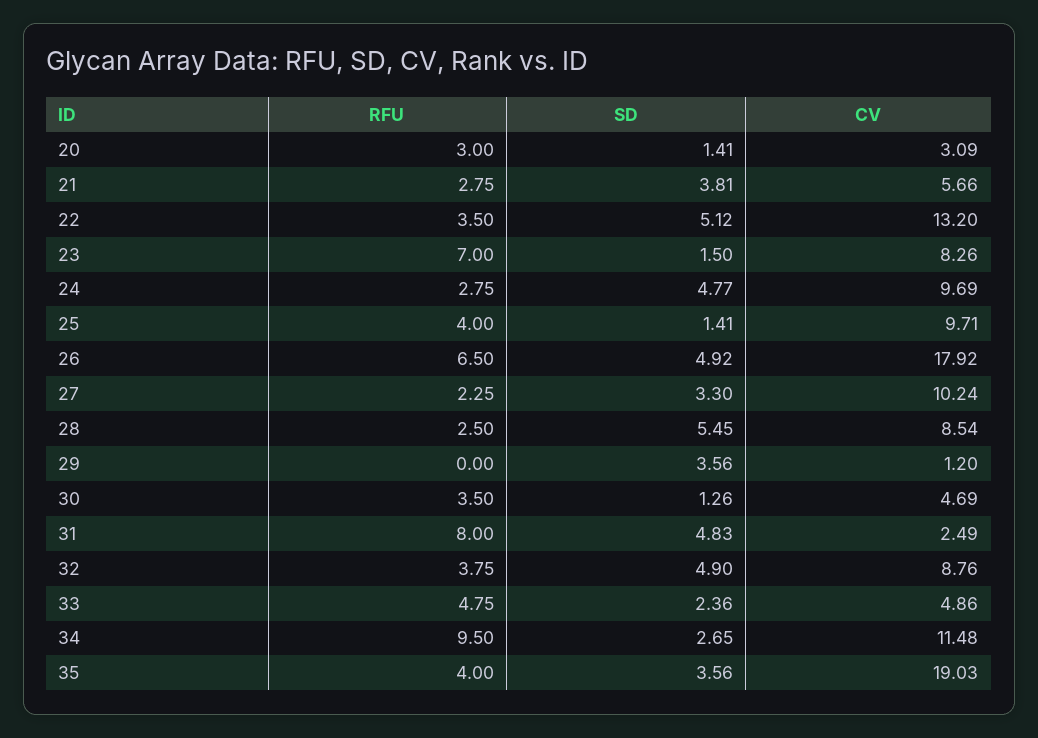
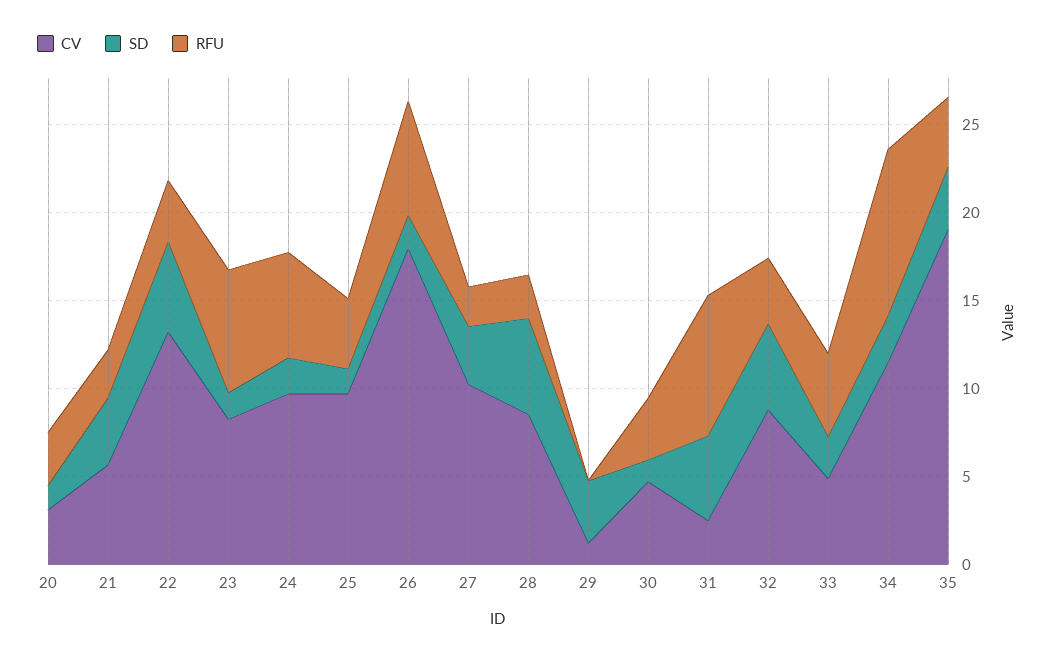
RFU, 24: 2.75 -> 6
SD, 24: 4.77 -> 2
SD, 26: 4.92 -> 2

